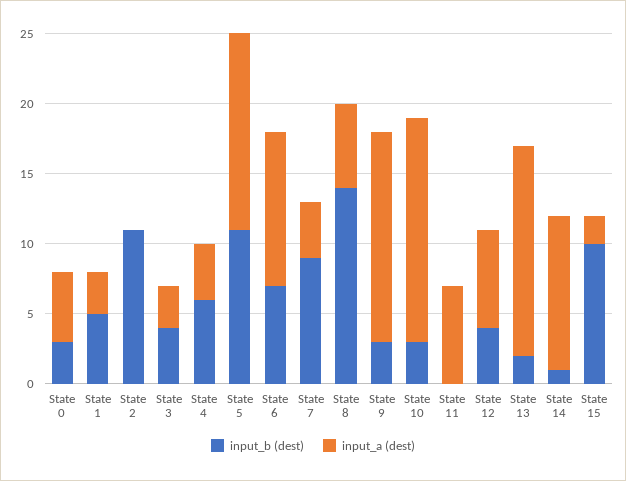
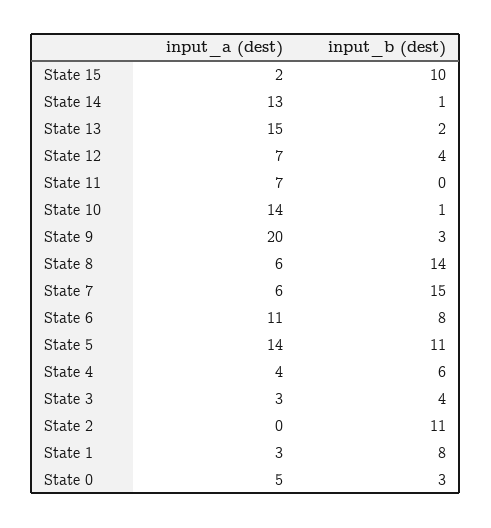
input_b (dest), State 1: 5 -> 8
input_b (dest), State 6: 7 -> 8
input_b (dest), State 7: 9 -> 15
input_a (dest), State 7: 4 -> 6
input_a (dest), State 9: 15 -> 20
input_b (dest), State 10: 3 -> 1
input_a (dest), State 10: 16 -> 14
input_a (dest), State 14: 11 -> 13

